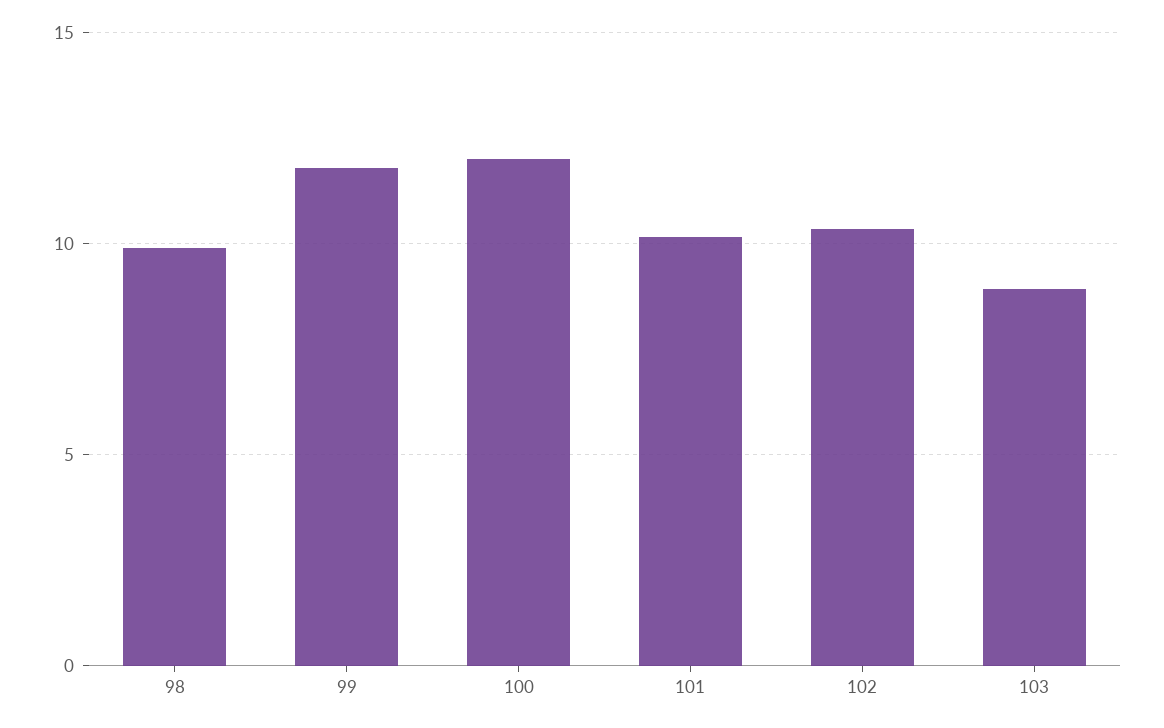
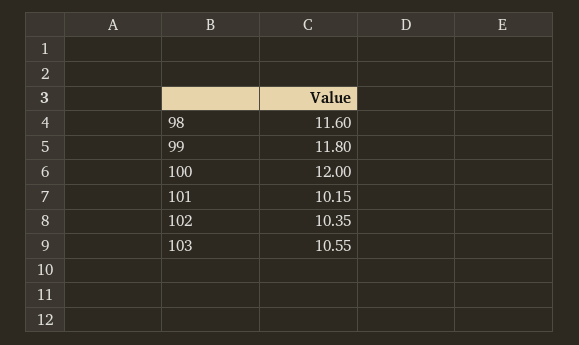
98: 10 -> 11.6
103: 9 -> 10.55

